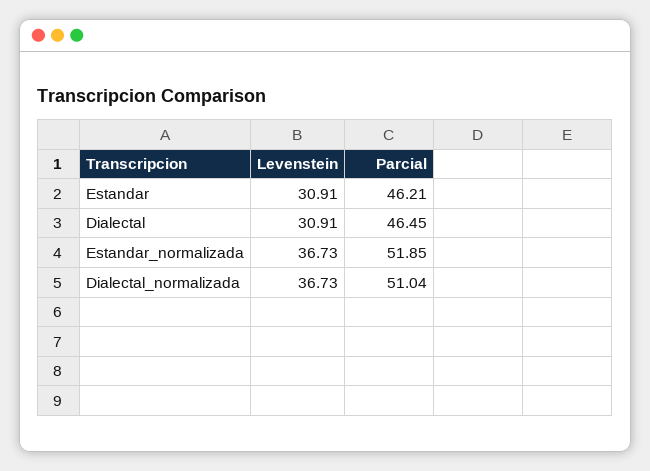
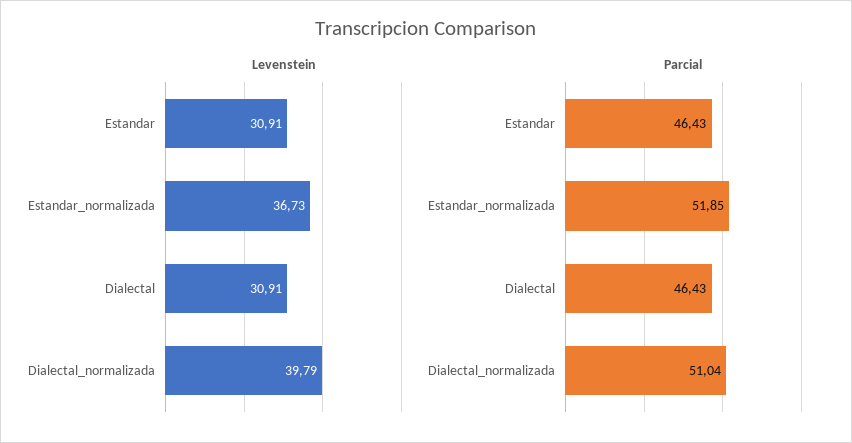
Parcial, Estandar: 46.21 -> 46.43
Parcial, Dialectal: 46.45 -> 46.43
Levenstein, Dialectal_normalizada: 36.73 -> 39.79

